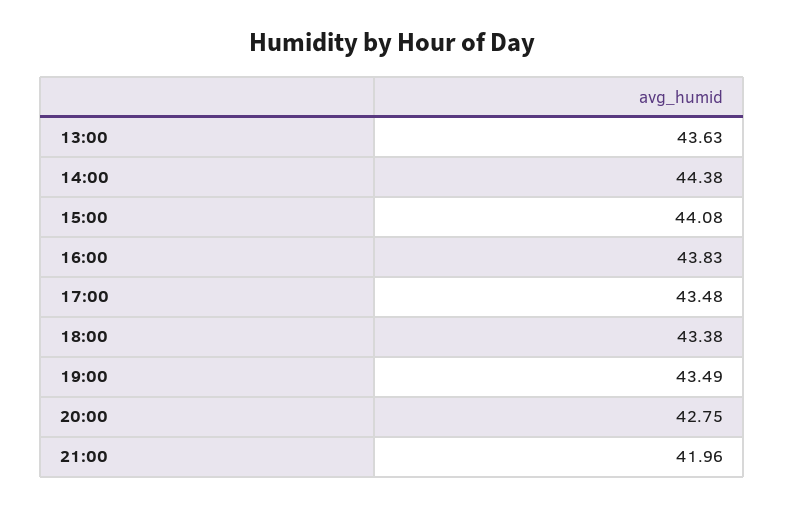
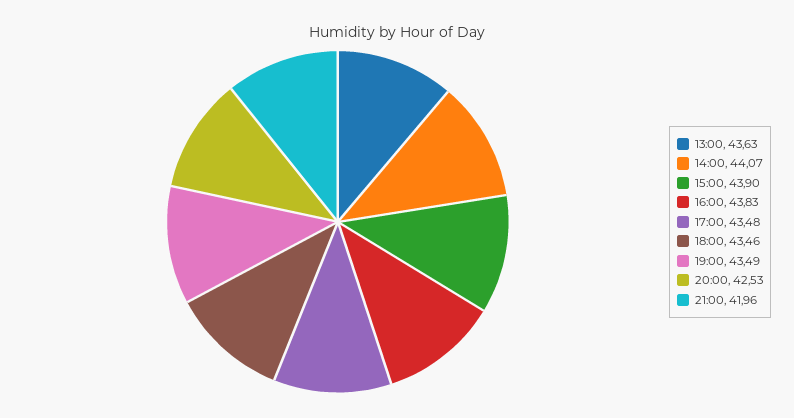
14:00: 44.38 -> 44.07
15:00: 44.08 -> 43.9
18:00: 43.38 -> 43.46
20:00: 42.75 -> 42.53

